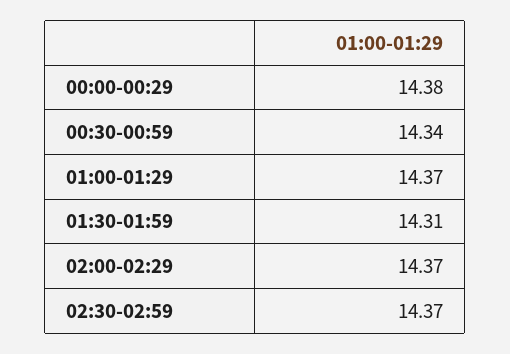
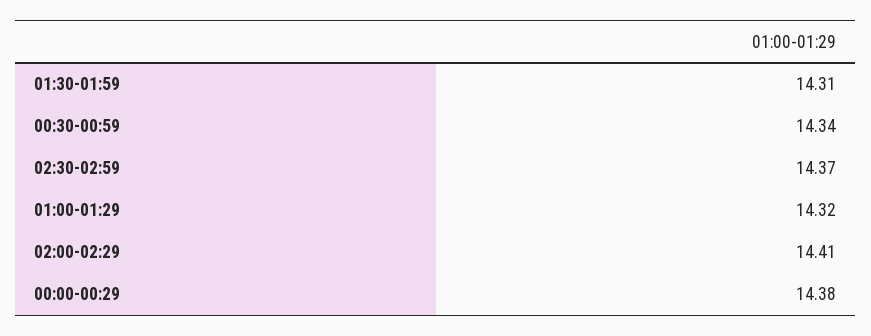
01:00-01:29: 14.37 -> 14.32
02:00-02:29: 14.37 -> 14.41

